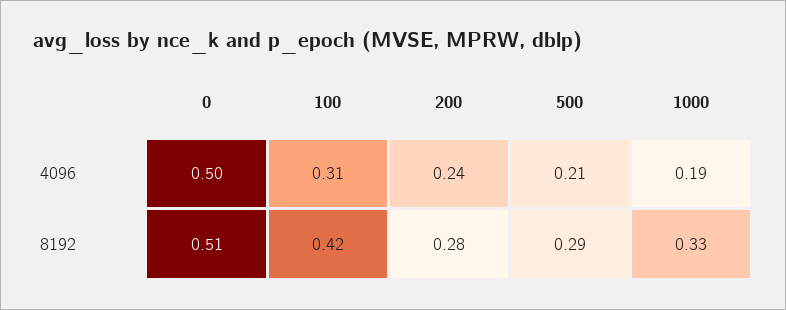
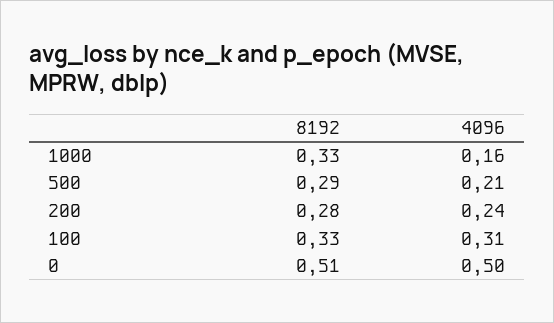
1000, 4096: 0.19 -> 0.16
100, 8192: 0.42 -> 0.33

